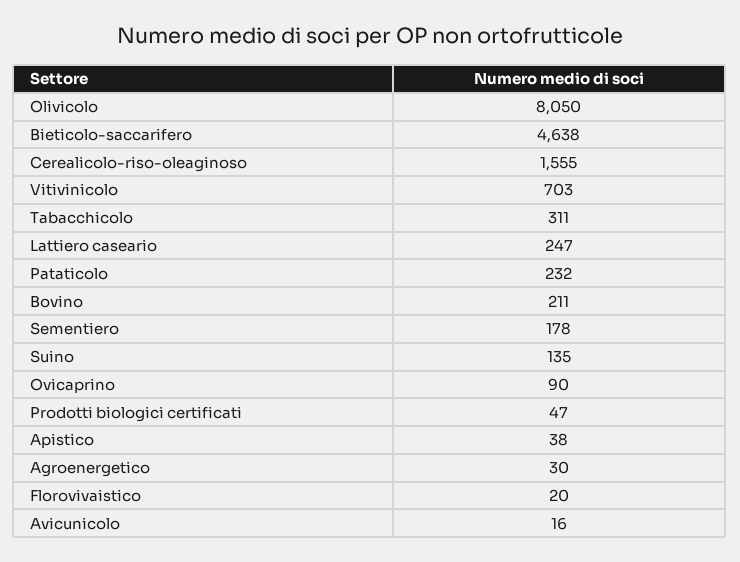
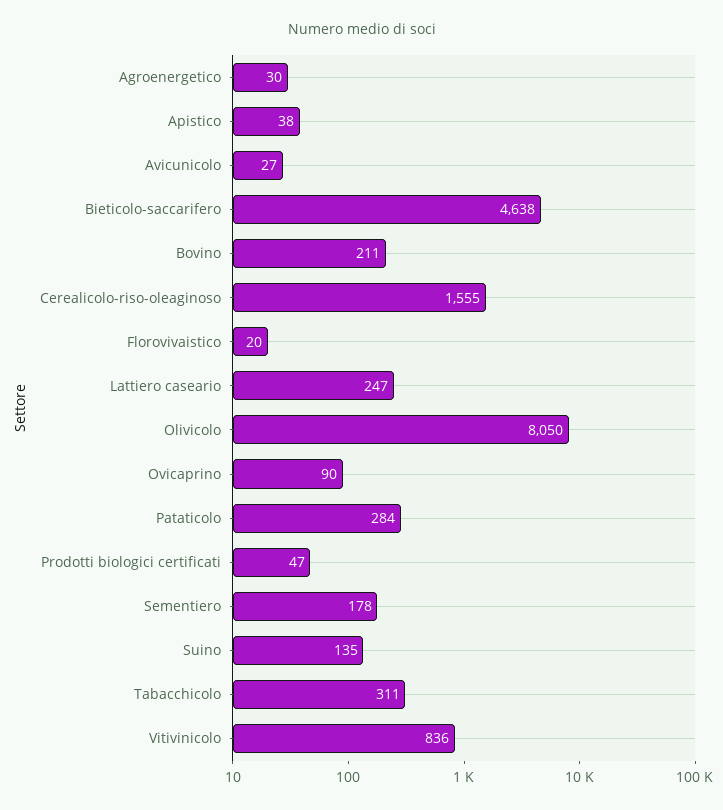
Vitivinicolo: 703 -> 836
Pataticolo: 232 -> 284
Avicunicolo: 16 -> 27

